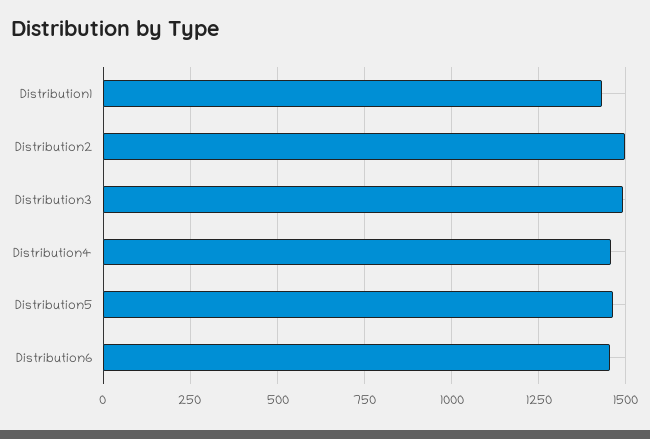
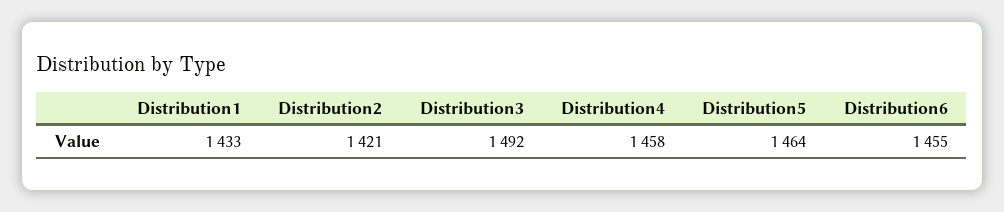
Distribution2: 1500 -> 1421

